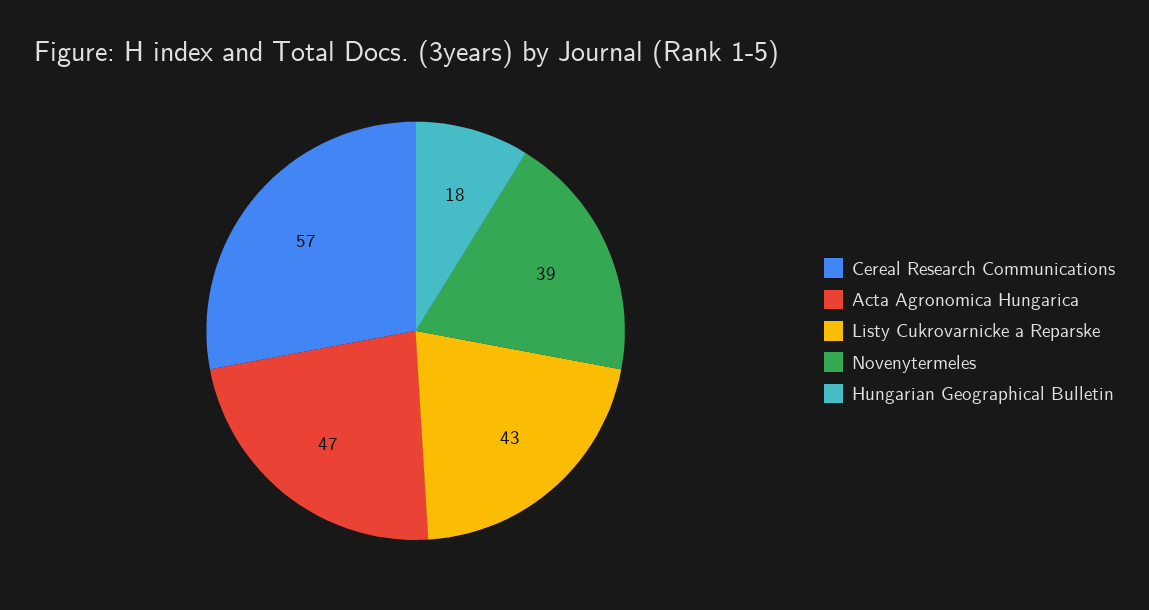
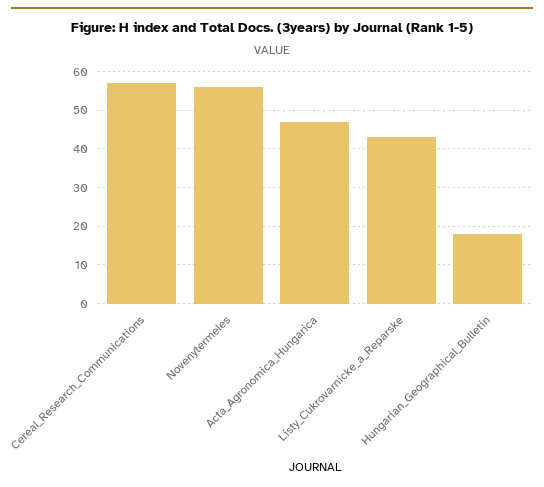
Novenytermeles: 39 -> 55

